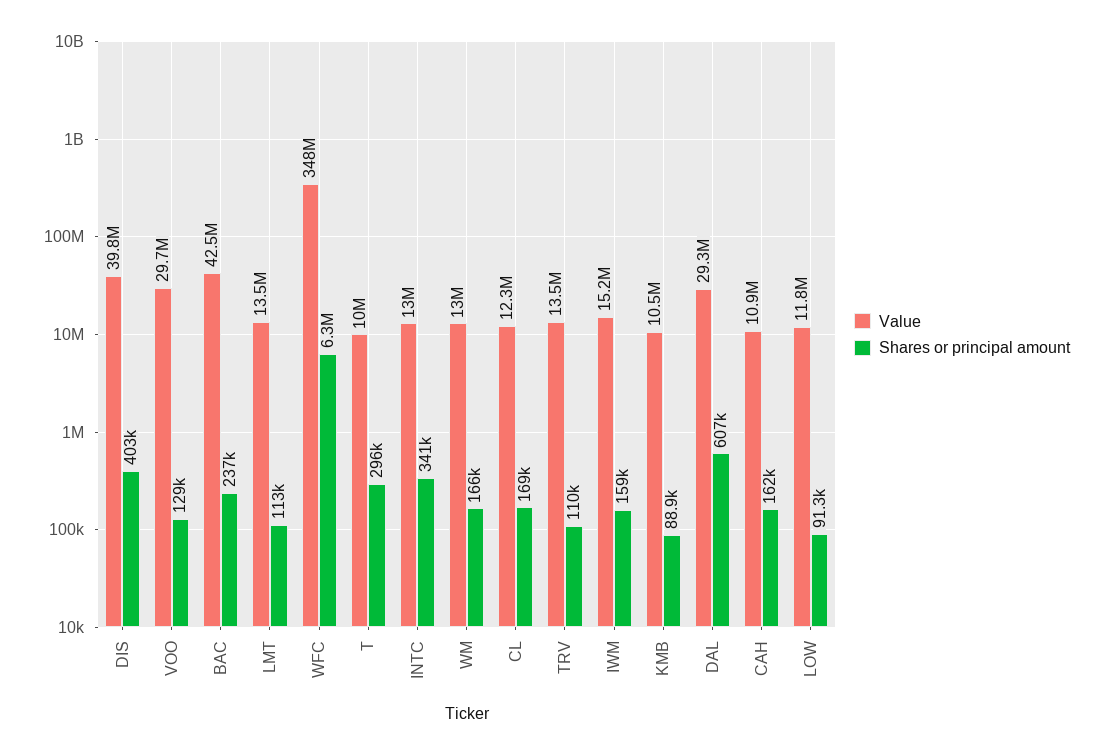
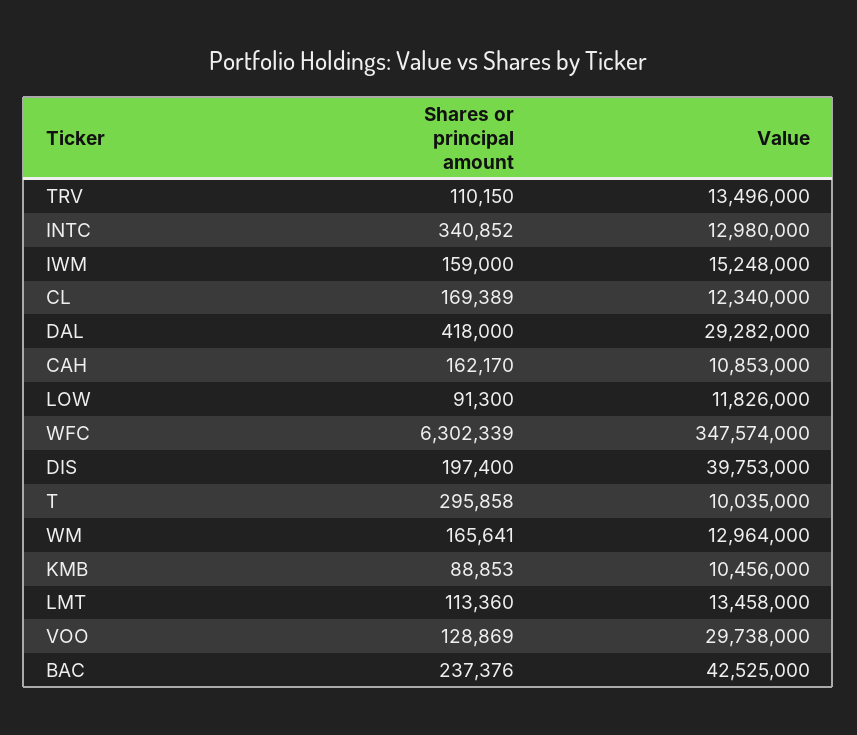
Shares or principal amount, DIS: 403000 -> 197400
Shares or principal amount, DAL: 607000 -> 418000

